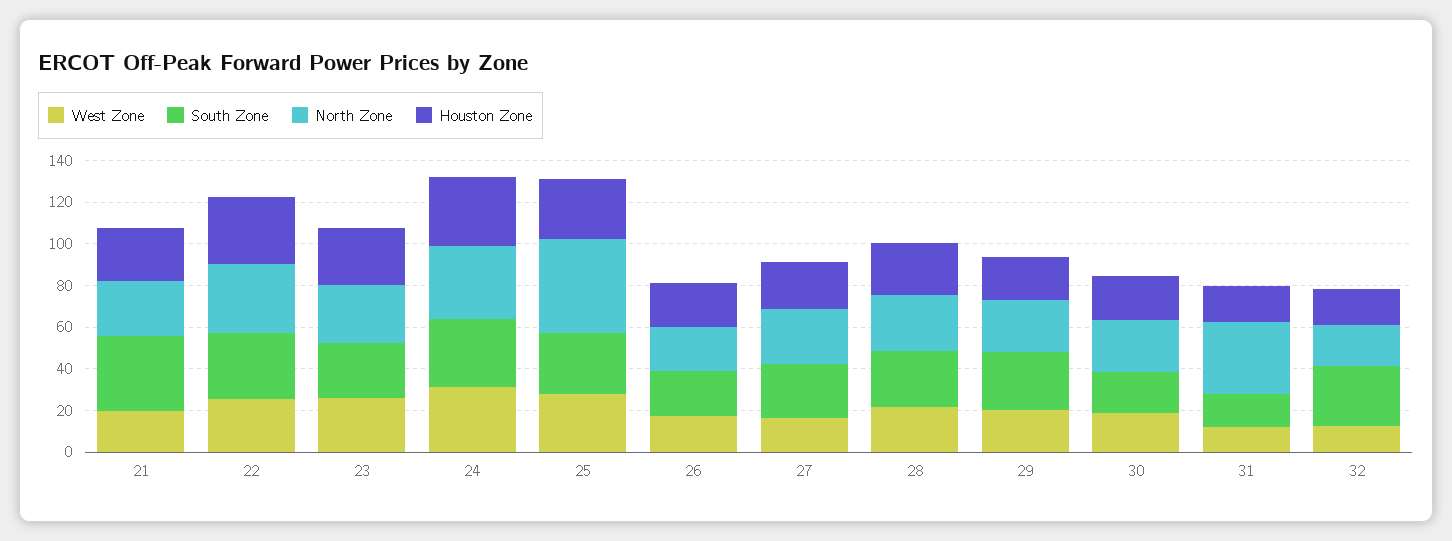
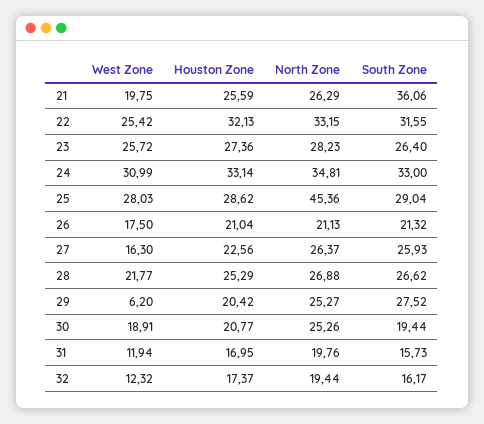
West Zone, 29: 20 -> 6.2
North Zone, 31: 35 -> 19.76
South Zone, 32: 30 -> 16.17

